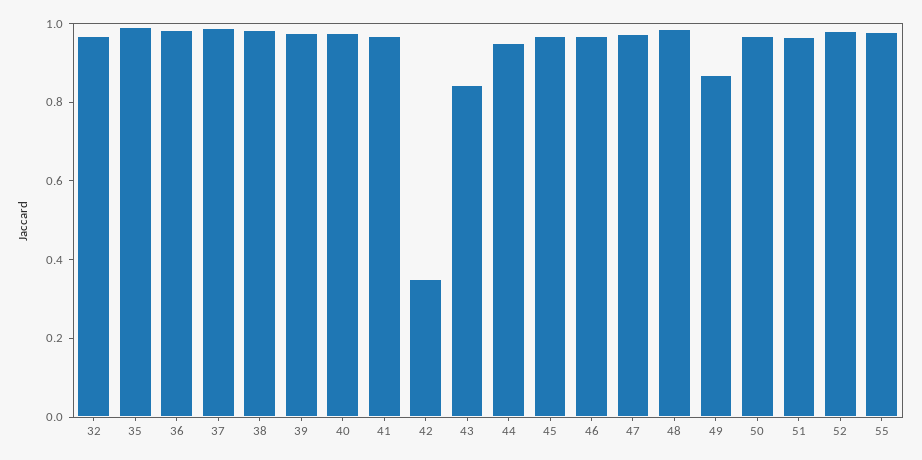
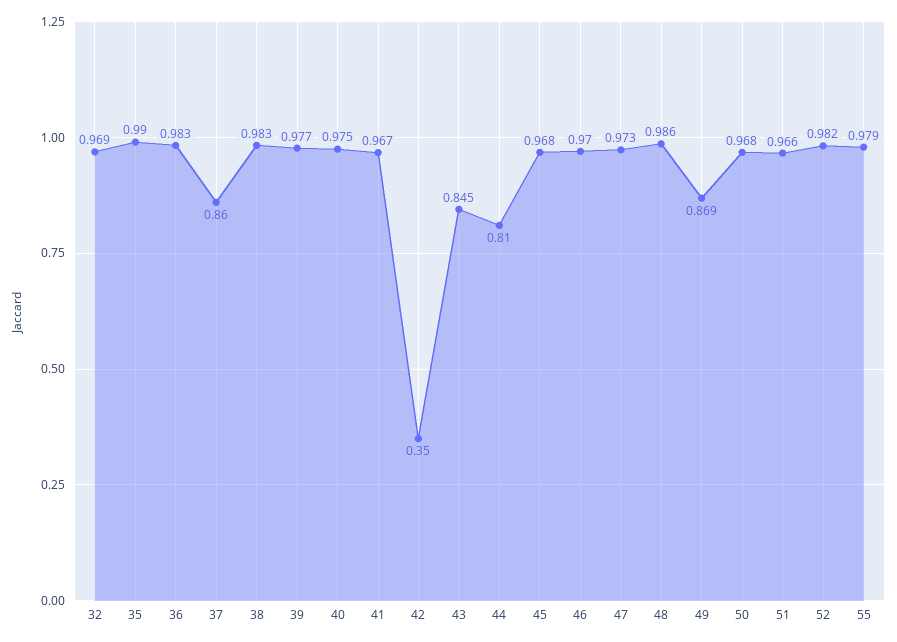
37: 1 -> 0.86
44: 0.95 -> 0.81

